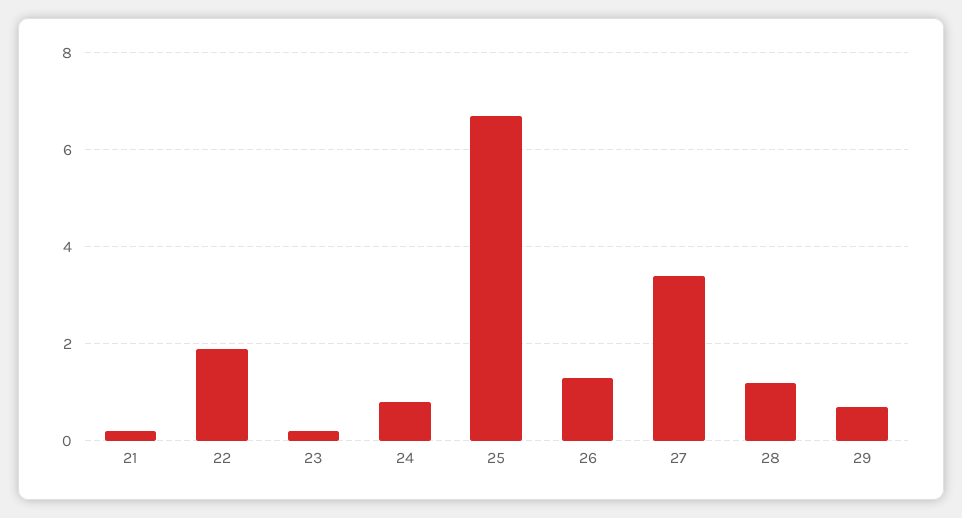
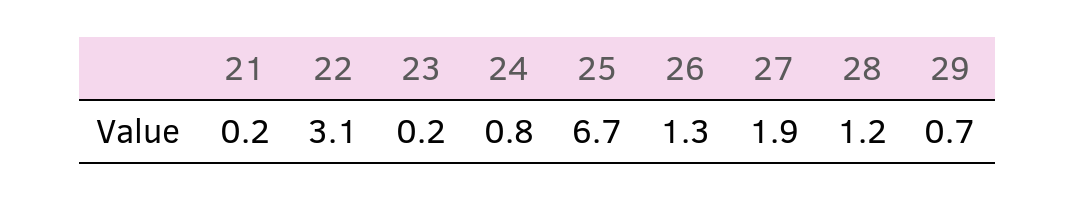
22: 2 -> 3.1
27: 3.5 -> 1.9

